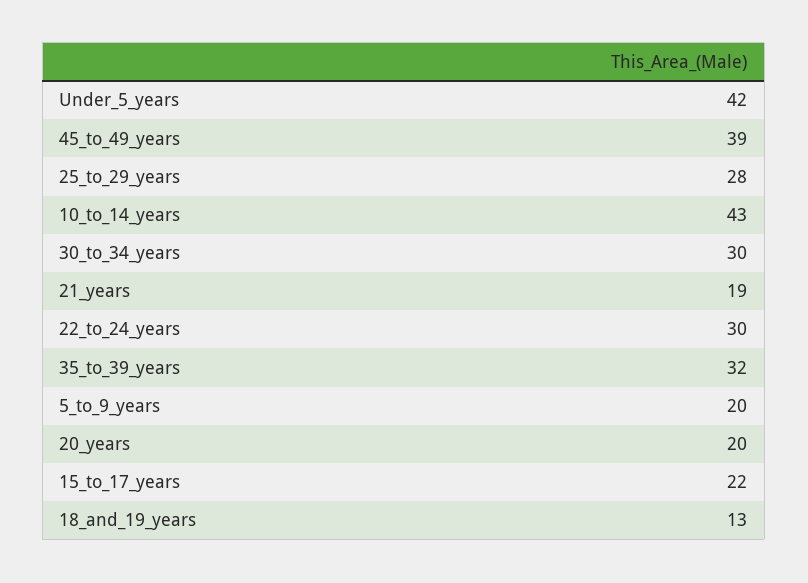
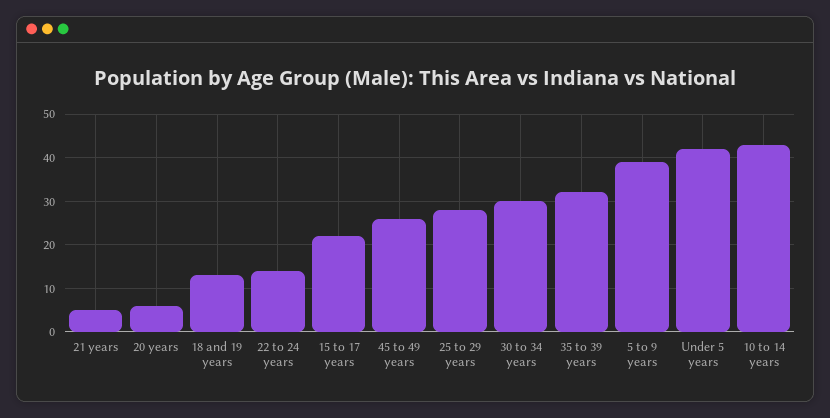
45_to_49_years: 39 -> 25
21_years: 19 -> 5
22_to_24_years: 30 -> 15
5_to_9_years: 20 -> 40
20_years: 20 -> 5

